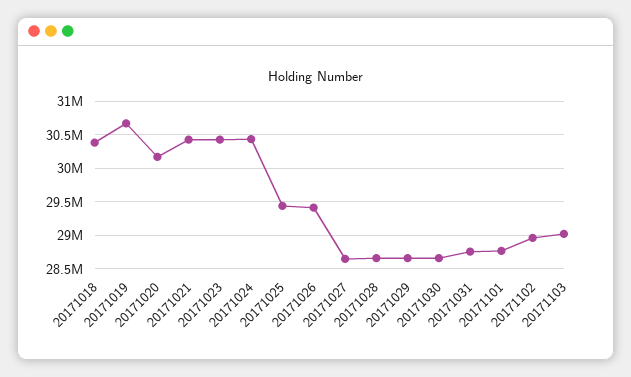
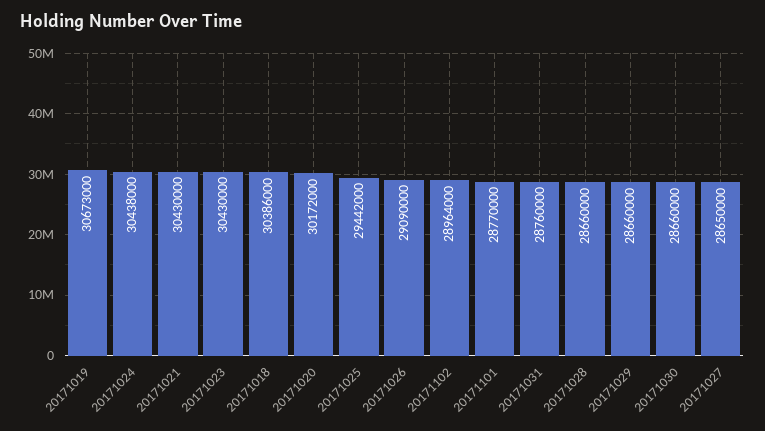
20171026: 29400000 -> 29090000
20171103: 29000000 -> none

